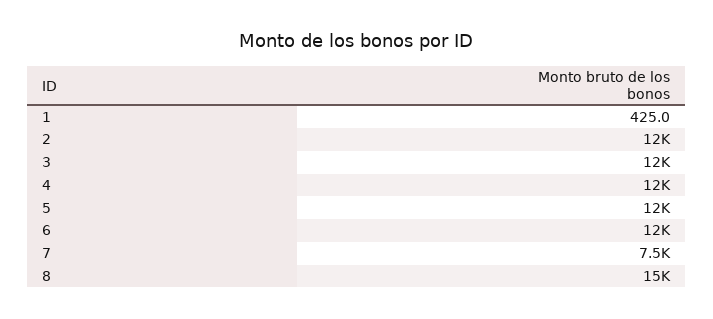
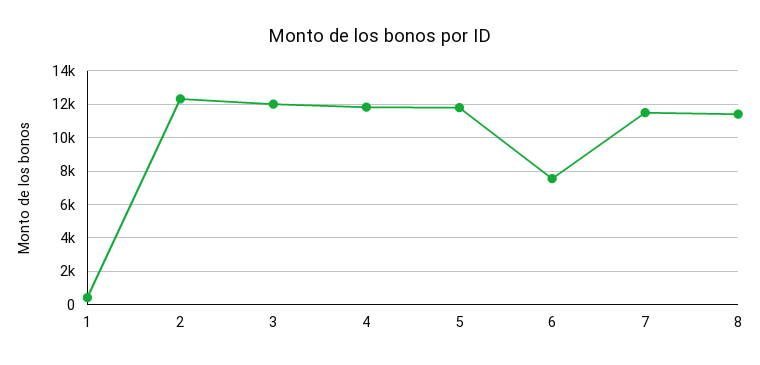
6: 12000 -> 7500
7: 7500 -> 11500
8: 15000 -> 11500

